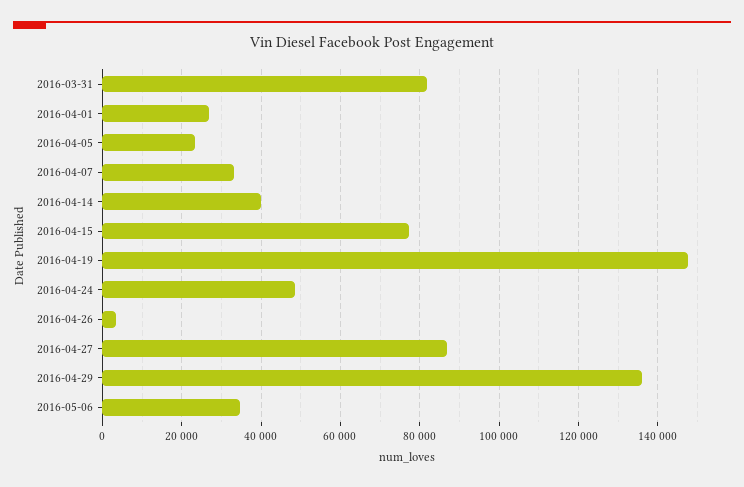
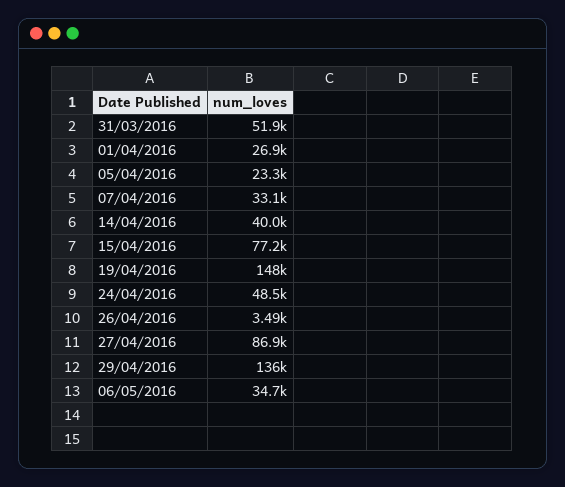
2016-03-31: 82000 -> 51900

